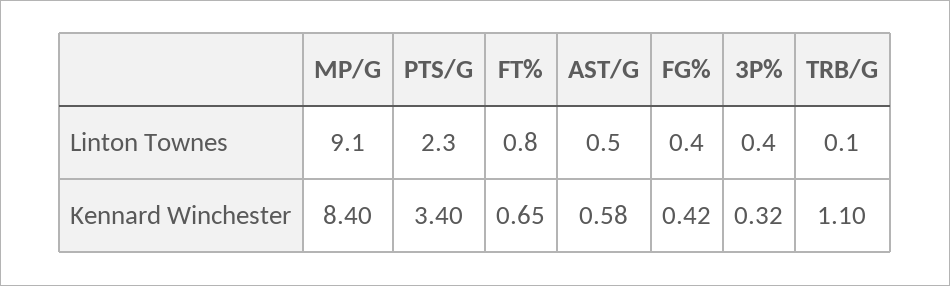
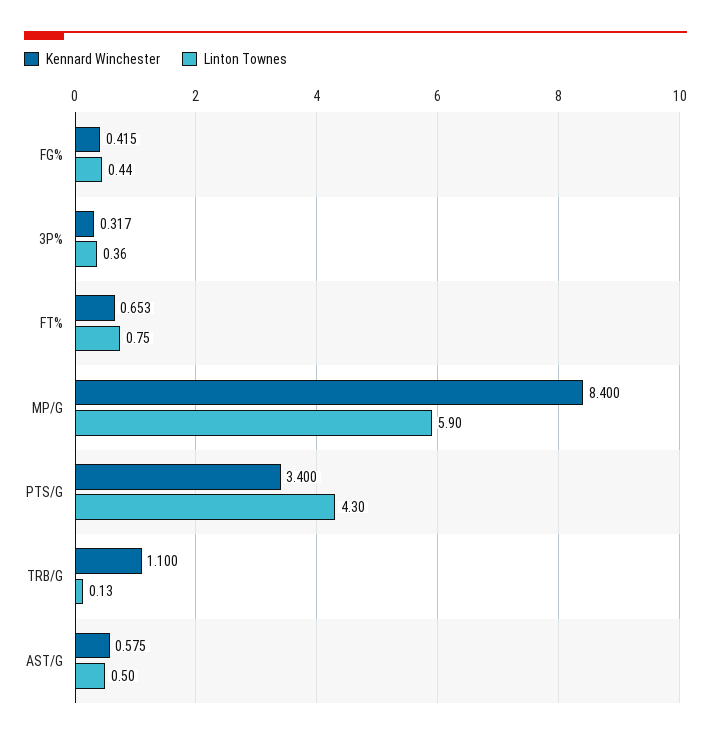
Linton Townes, MP/G: 9.1 -> 5.9
Linton Townes, PTS/G: 2.3 -> 4.3

